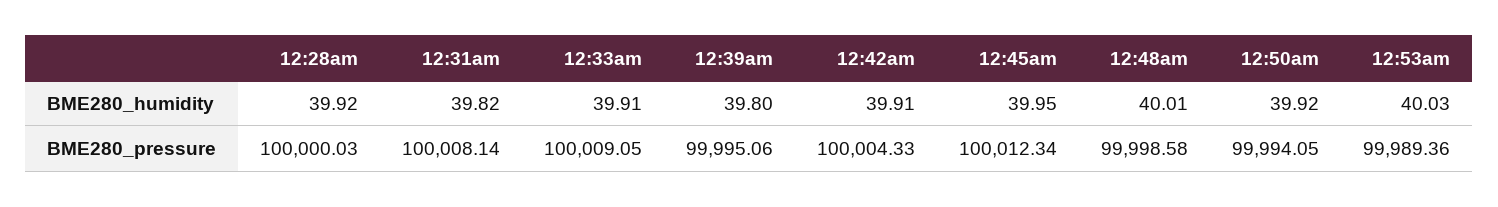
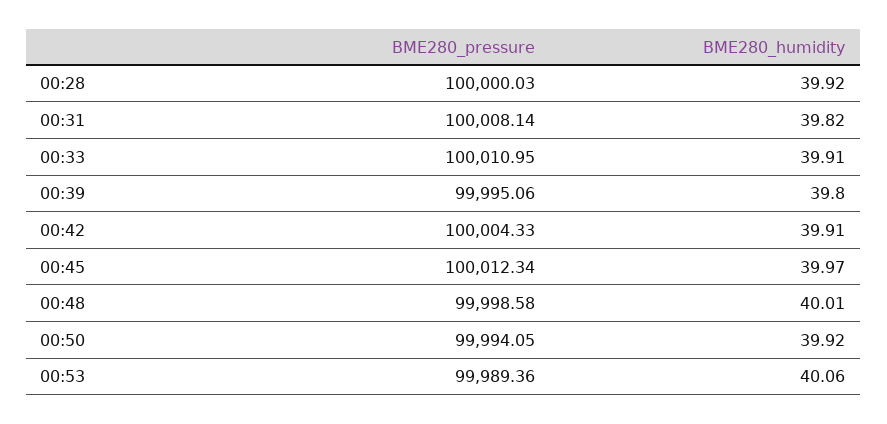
12:45am, BME280_humidity: 39.95 -> 39.97
12:53am, BME280_humidity: 40.03 -> 40.06
12:33am, BME280_pressure: 100009.05 -> 100010.95

